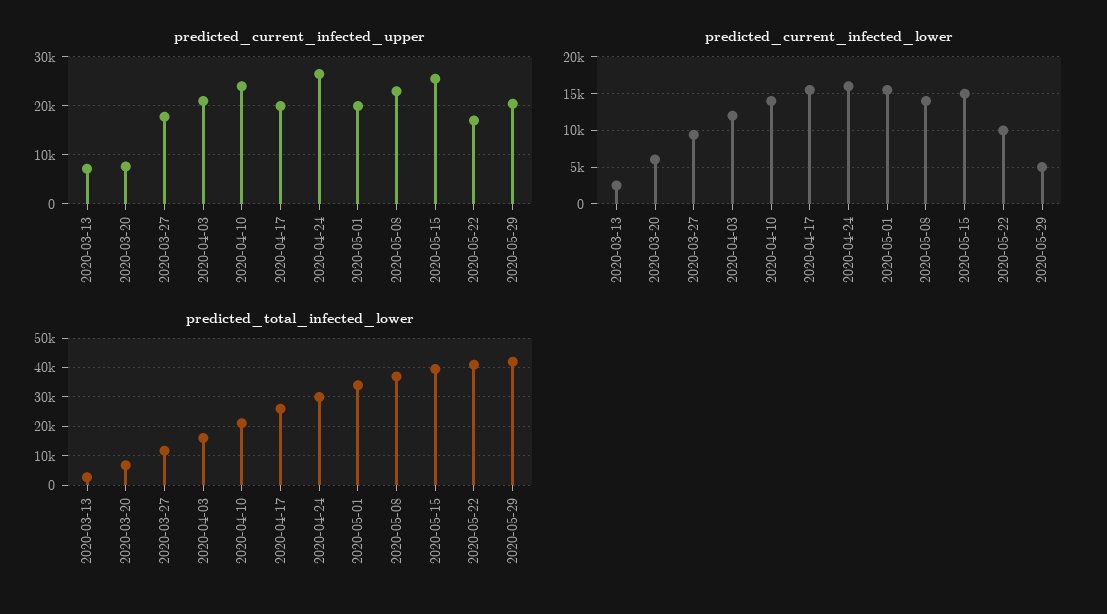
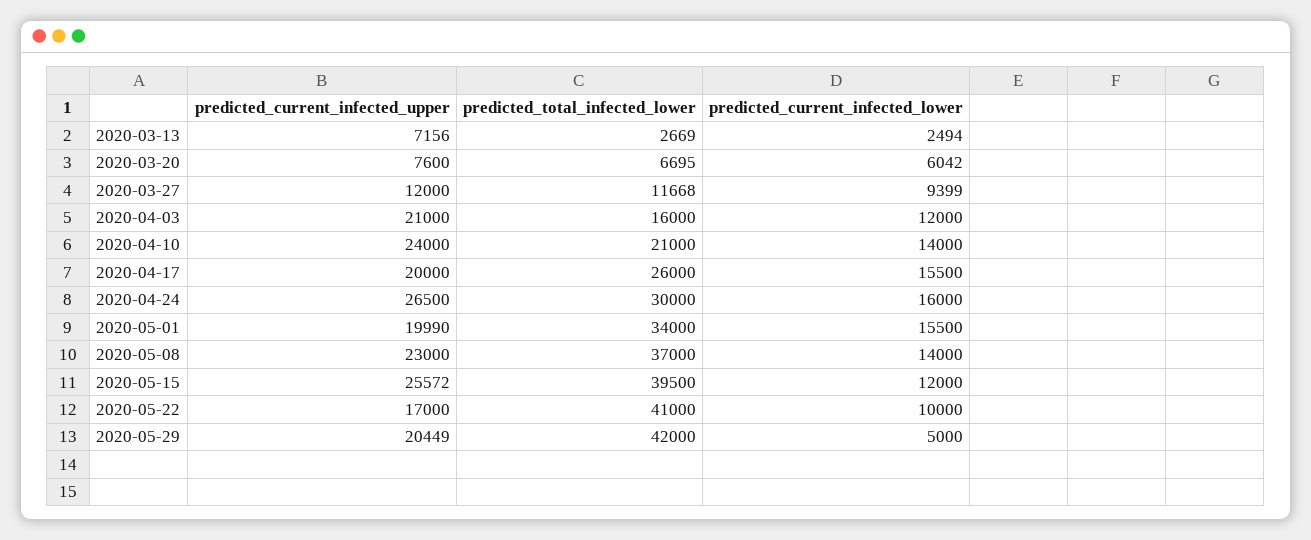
predicted_current_infected_upper, 2020-03-27: 18000 -> 12000
predicted_current_infected_lower, 2020-05-15: 15000 -> 12000

